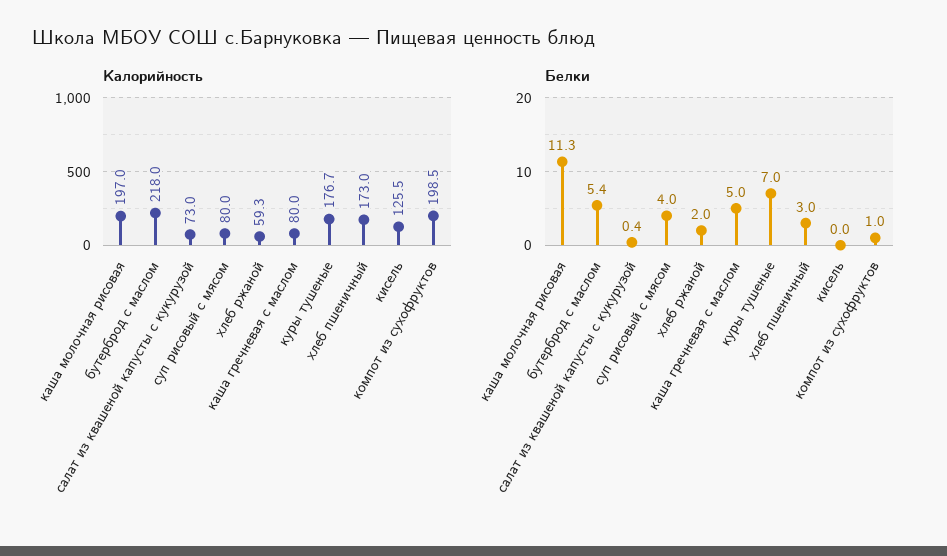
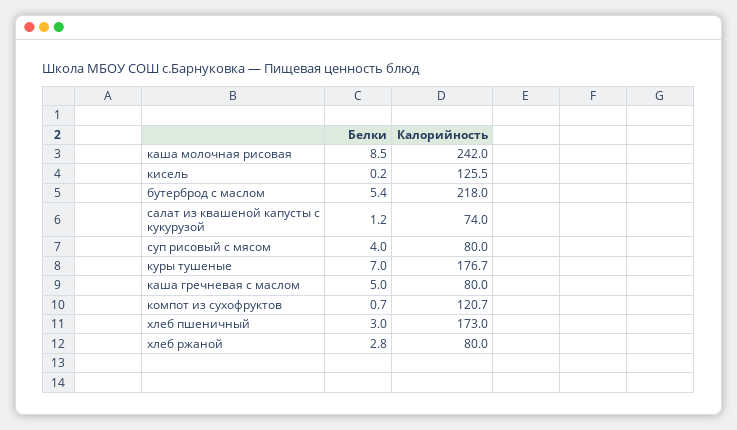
Калорийность, каша молочная рисовая: 197 -> 242
Калорийность, салат из квашеной капусты с кукурузой: 73 -> 74
Калорийность, хлеб ржаной: 59.3 -> 80
Калорийность, компот из сухофруктов: 198.5 -> 120.7
Белки, каша молочная рисовая: 11.3 -> 8.5
Белки, салат из квашеной капусты с кукурузой: 0.4 -> 1.2
Белки, хлеб ржаной: 2 -> 2.8
Белки, кисель: 0 -> 0.2
Белки, компот из сухофруктов: 1 -> 0.7

